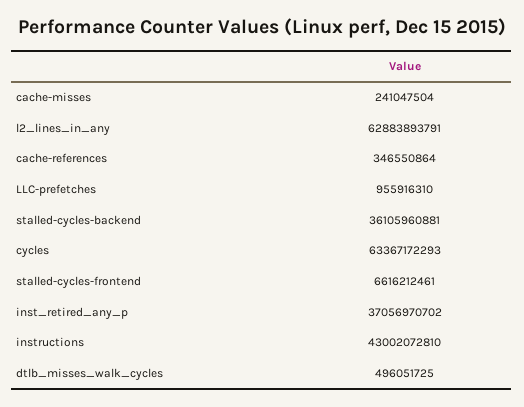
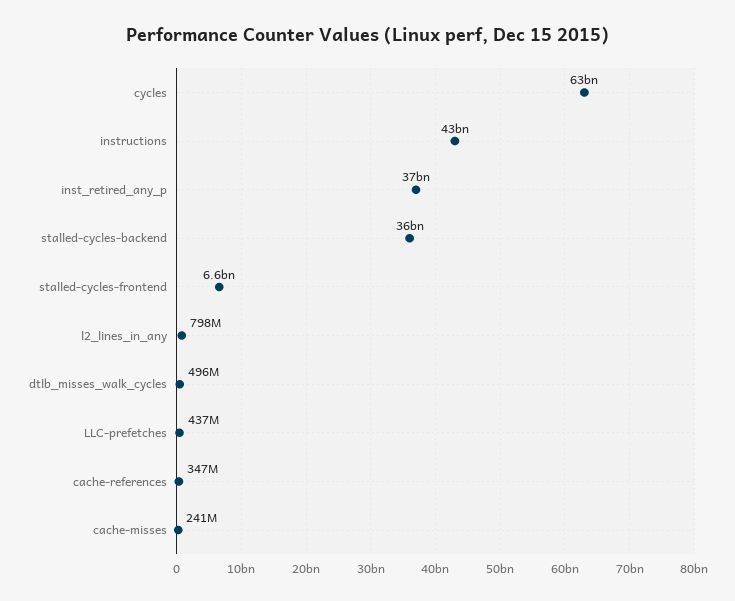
l2_lines_in_any: 62883893791 -> 798000000
LLC-prefetches: 955916310 -> 437000000

